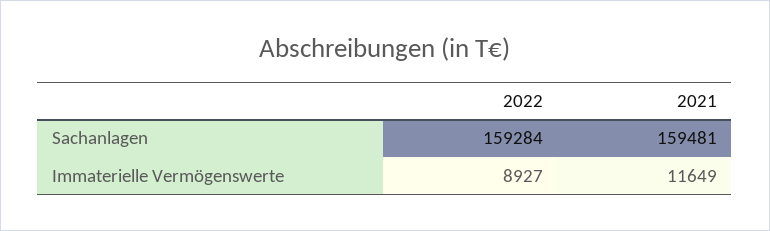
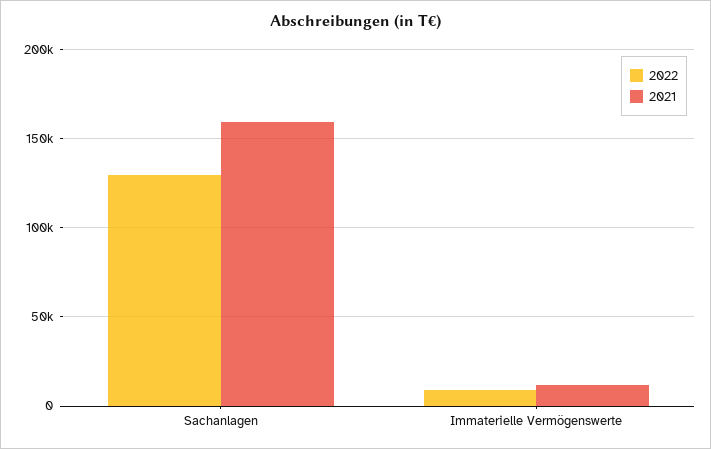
2022, Sachanlagen: 159284 -> 130000

